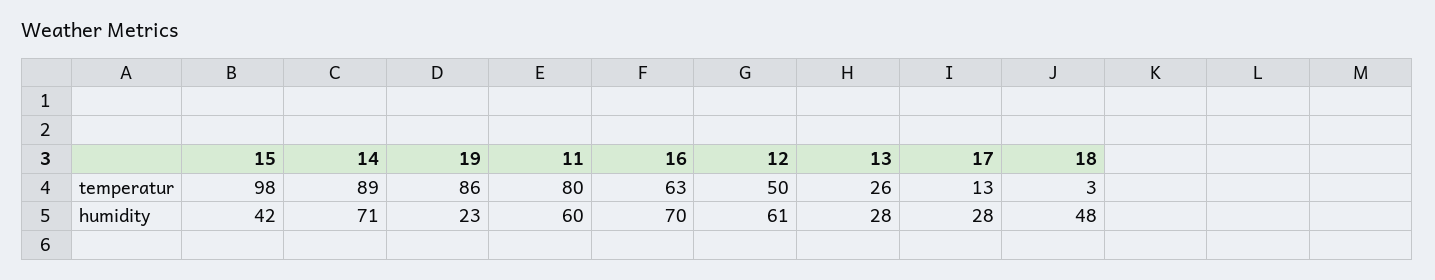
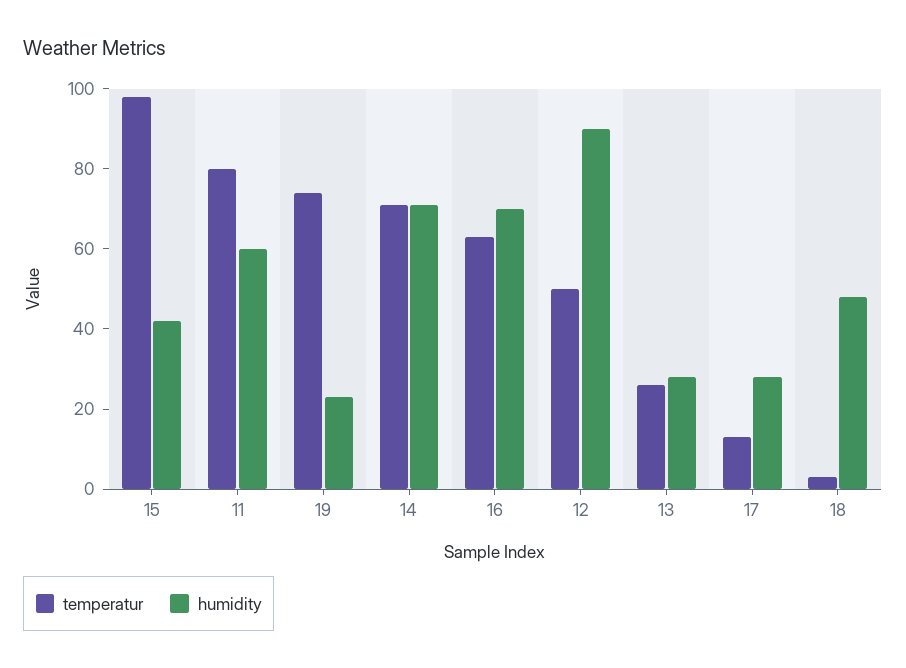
temperatur, 14: 89 -> 70
temperatur, 19: 86 -> 75
humidity, 12: 61 -> 90

